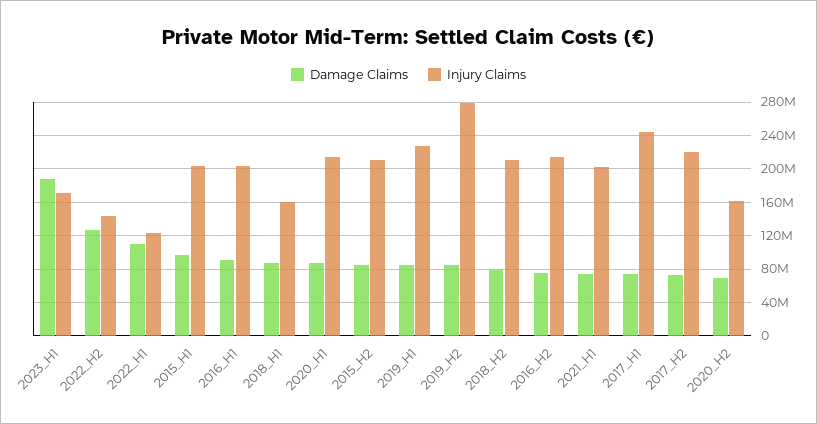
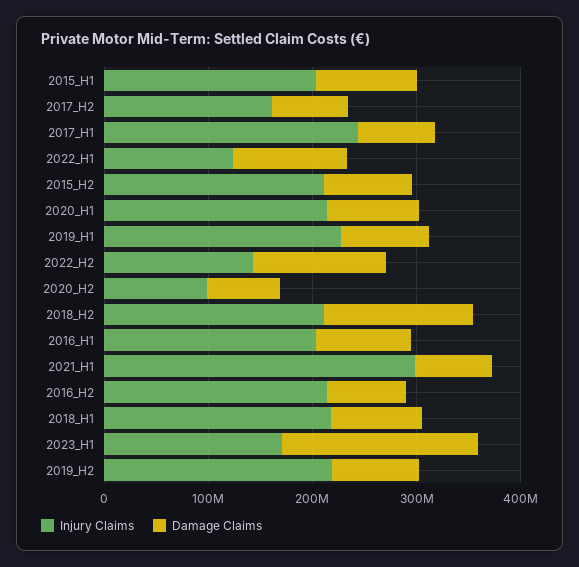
Injury Claims, 2018_H1: 160000000 -> 220000000
Injury Claims, 2019_H2: 280000000 -> 220000000
Damage Claims, 2018_H2: 80000000 -> 140000000
Injury Claims, 2021_H1: 200000000 -> 300000000
Injury Claims, 2017_H2: 220000000 -> 160000000
Injury Claims, 2020_H2: 160000000 -> 100000000

